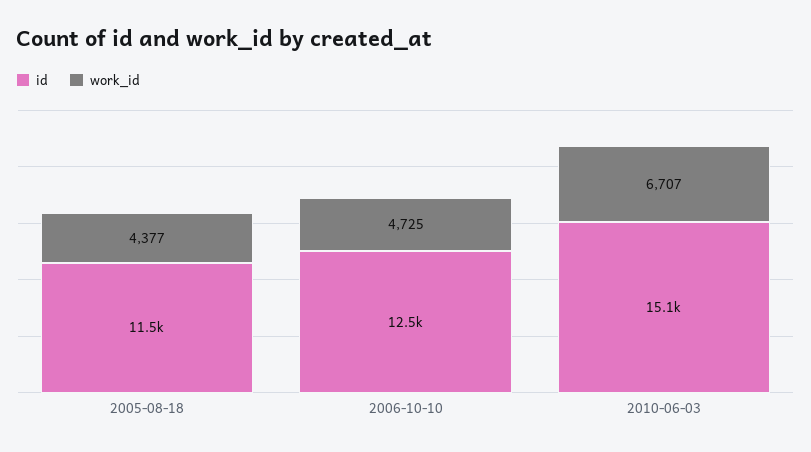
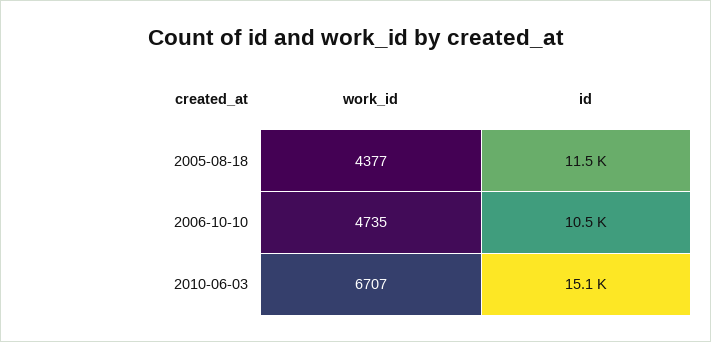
id, 2006-10-10: 12500 -> 10500
work_id, 2006-10-10: 4725 -> 4735

